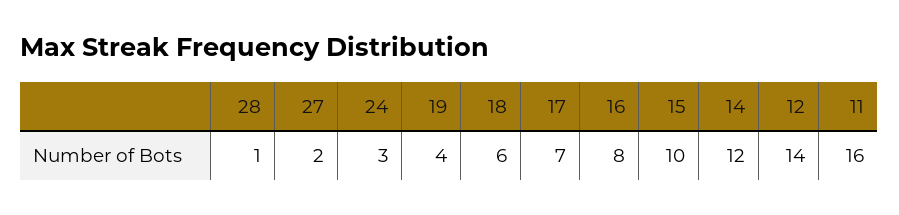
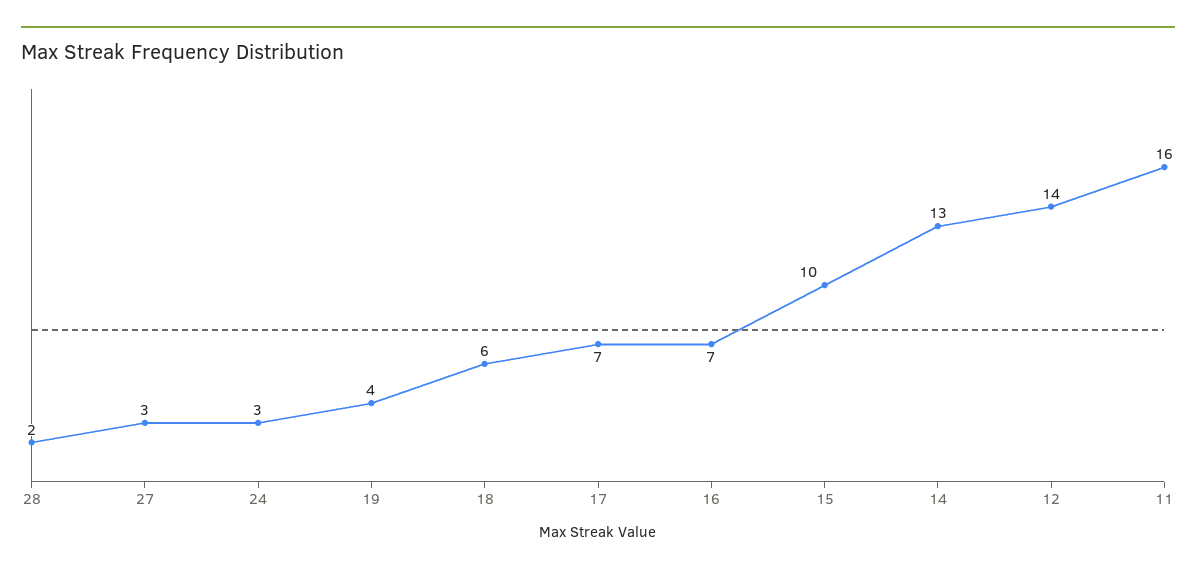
28: 1 -> 2
27: 2 -> 3
16: 8 -> 7
14: 12 -> 13

